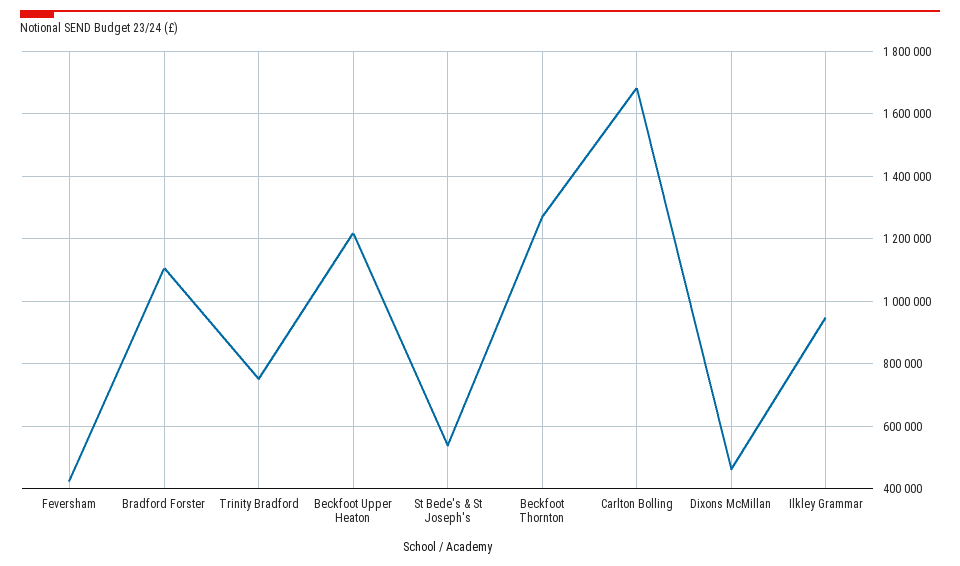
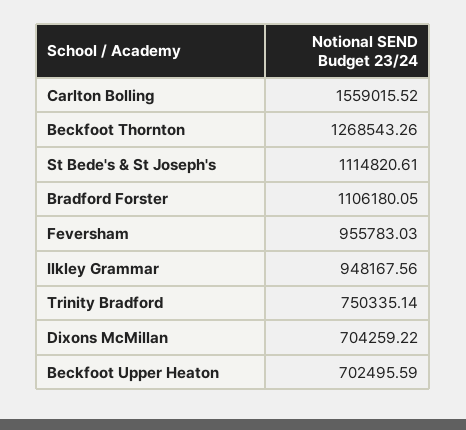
Feversham: 420000 -> 955783.03
Beckfoot Upper Heaton: 1220000 -> 702495.59
St Bede's & St Joseph's: 540000 -> 1114820.61
Carlton Bolling: 1680000 -> 1559015.52
Dixons McMillan: 460000 -> 704259.22

